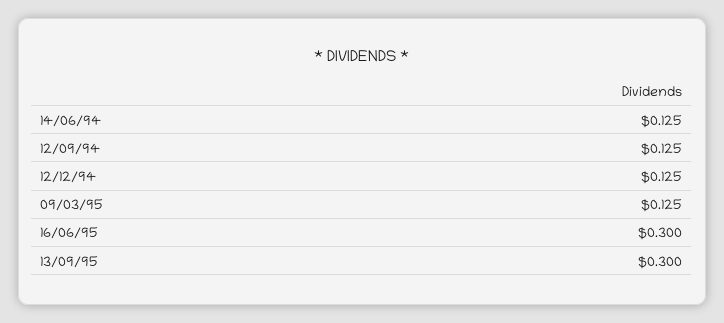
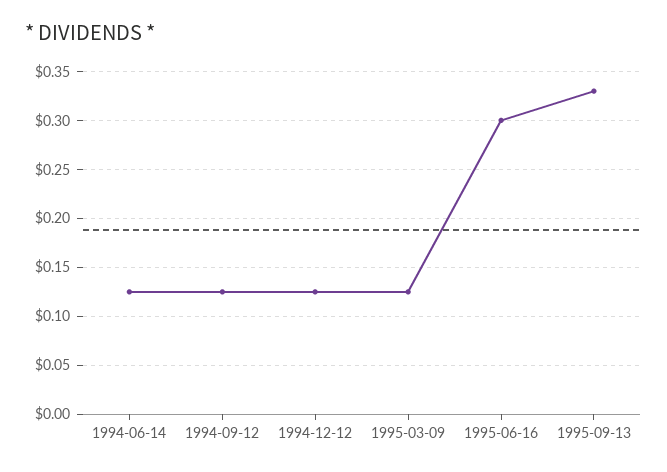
13/09/95: 0.3 -> 0.33

